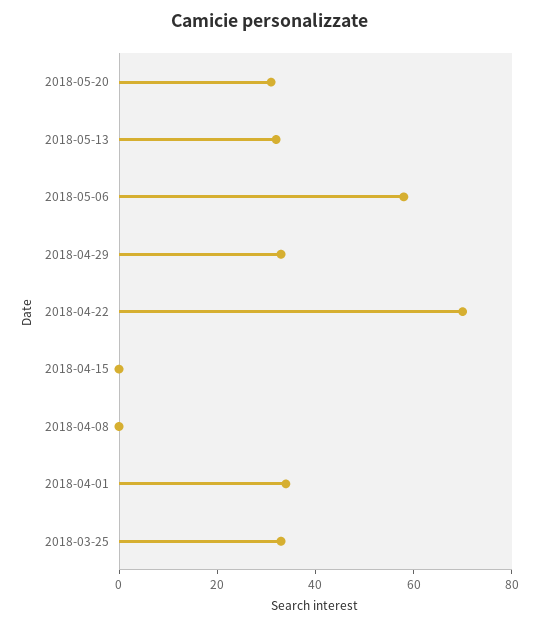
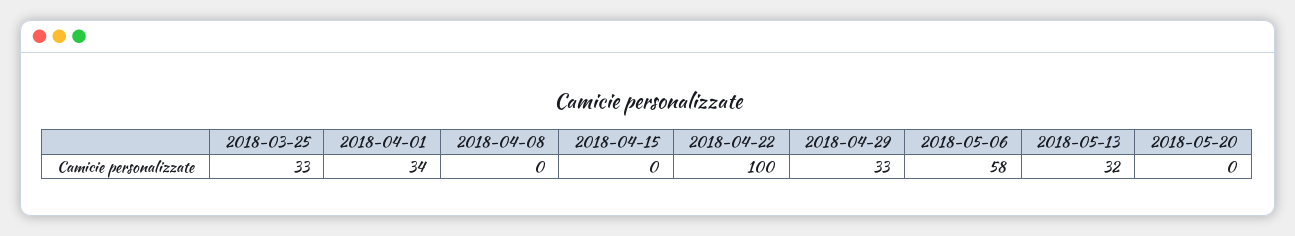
2018-05-20: 30 -> 0
2018-04-22: 70 -> 100

